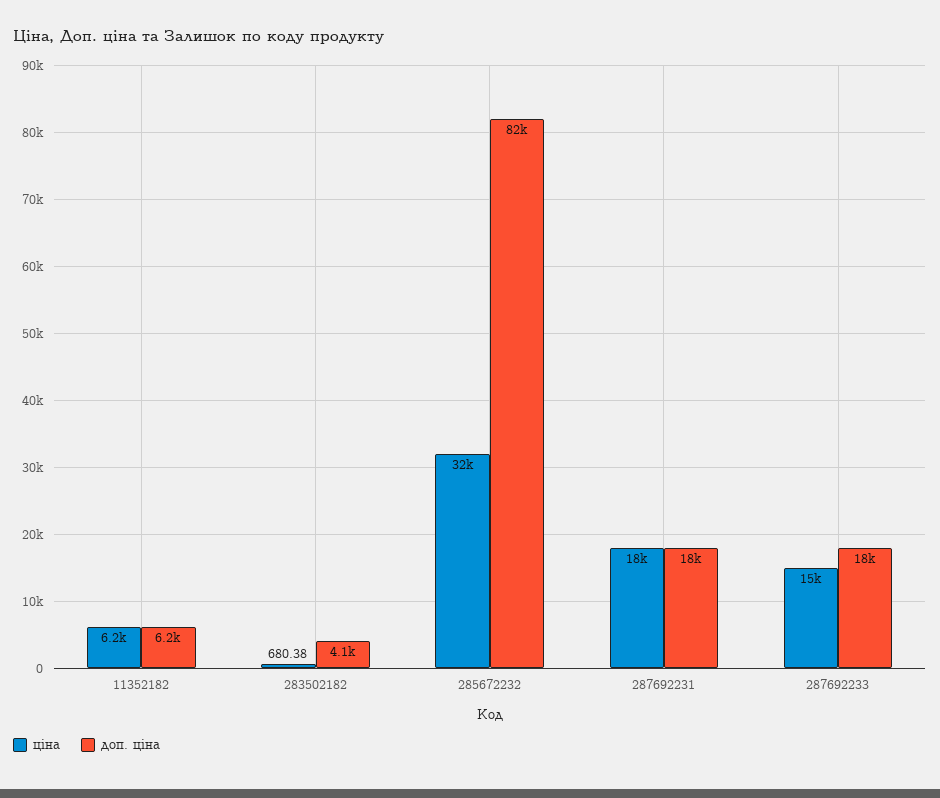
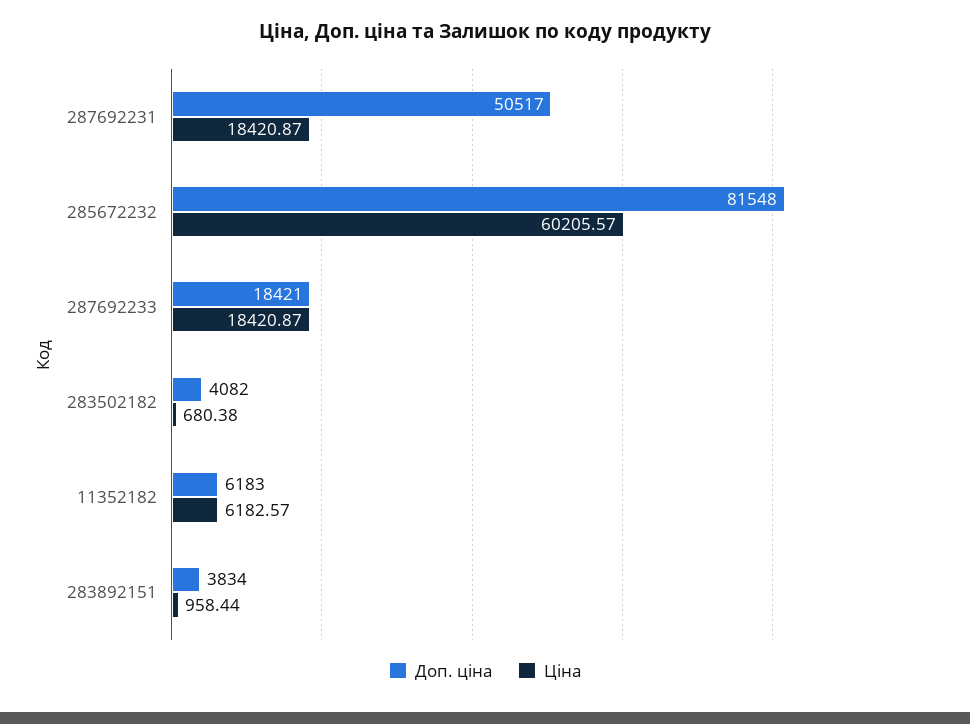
ціна, 285672232: 32000 -> 60205.57
доп. ціна, 287692231: 18000 -> 50517
ціна, 287692233: 15000 -> 18420.87
доп. ціна, 283892151: none -> 3834
ціна, 283892151: none -> 958.44

